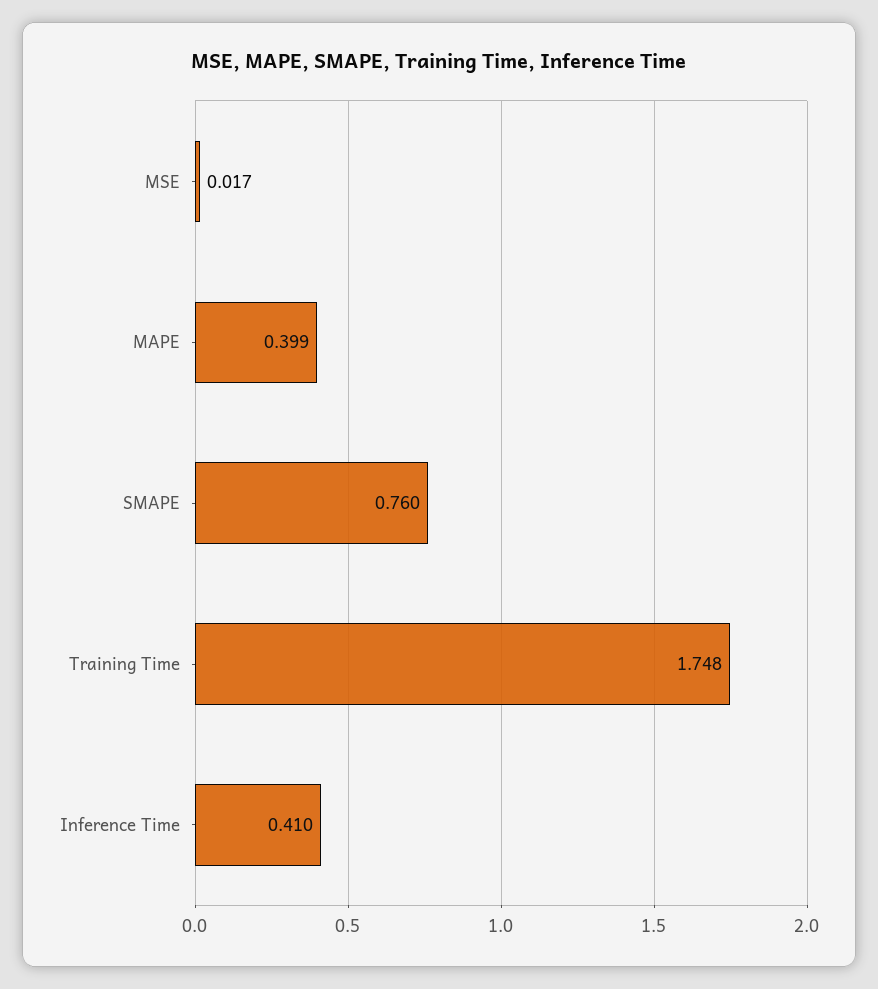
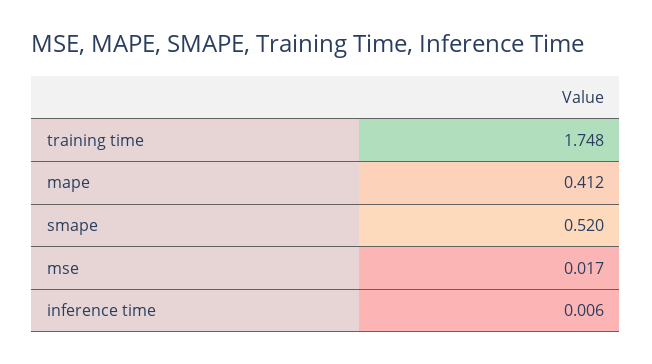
MAPE: 0.399 -> 0.412
SMAPE: 0.76 -> 0.52
Inference Time: 0.41 -> 0.006

